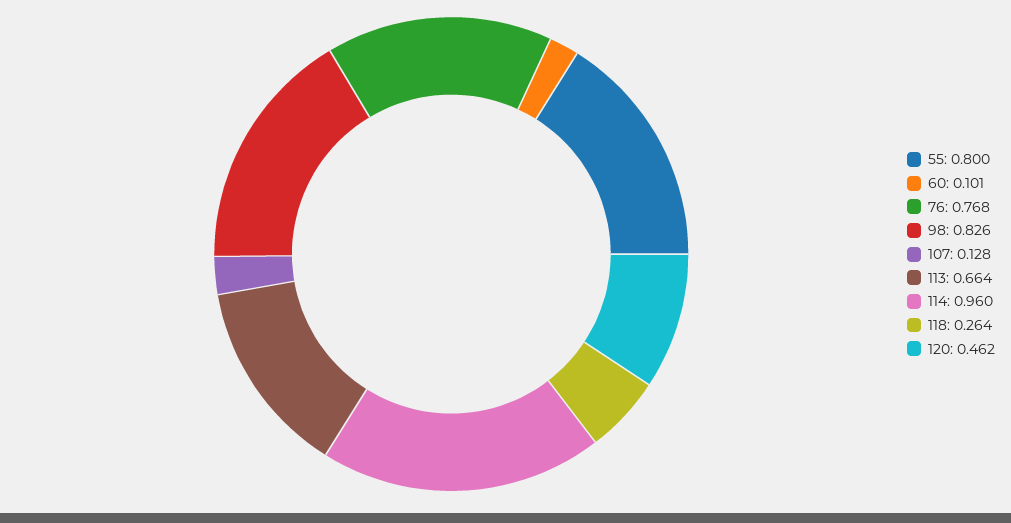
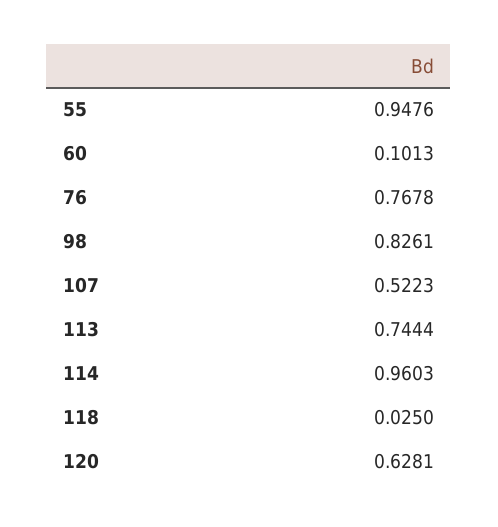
55: 0.8 -> 0.9476
107: 0.128 -> 0.5223
113: 0.664 -> 0.7444
118: 0.264 -> 0.025
120: 0.462 -> 0.6281

